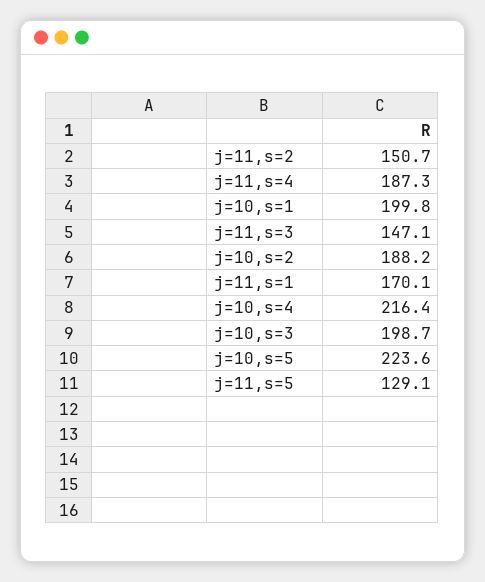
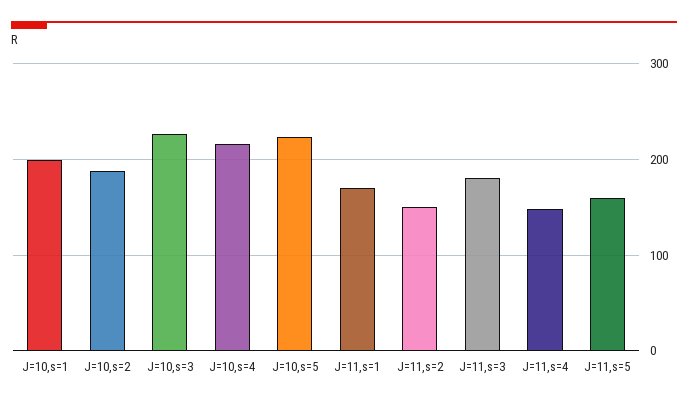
j=11,s=4: 187.3 -> 150
j=11,s=3: 147.1 -> 180
j=10,s=3: 198.7 -> 230
j=11,s=5: 129.1 -> 160

